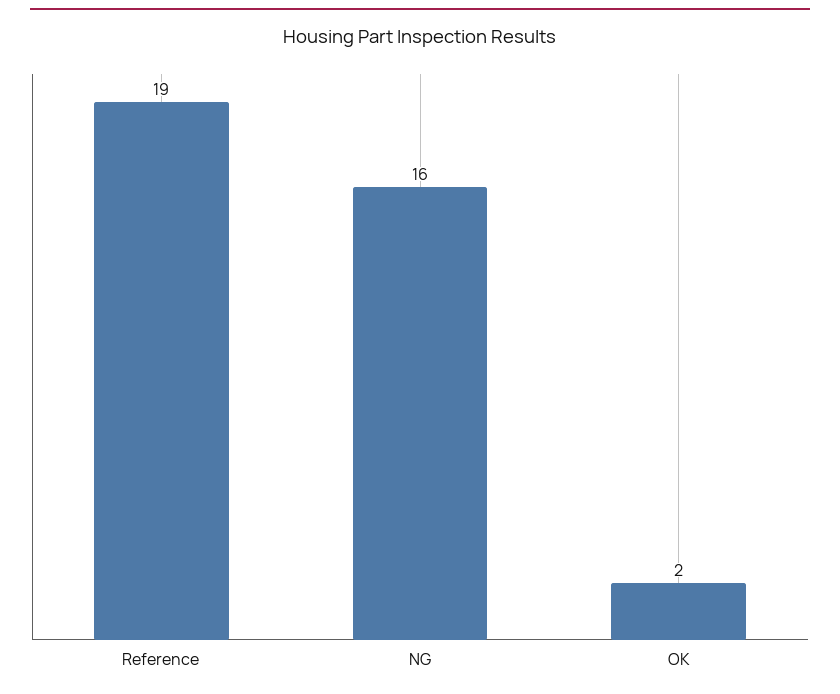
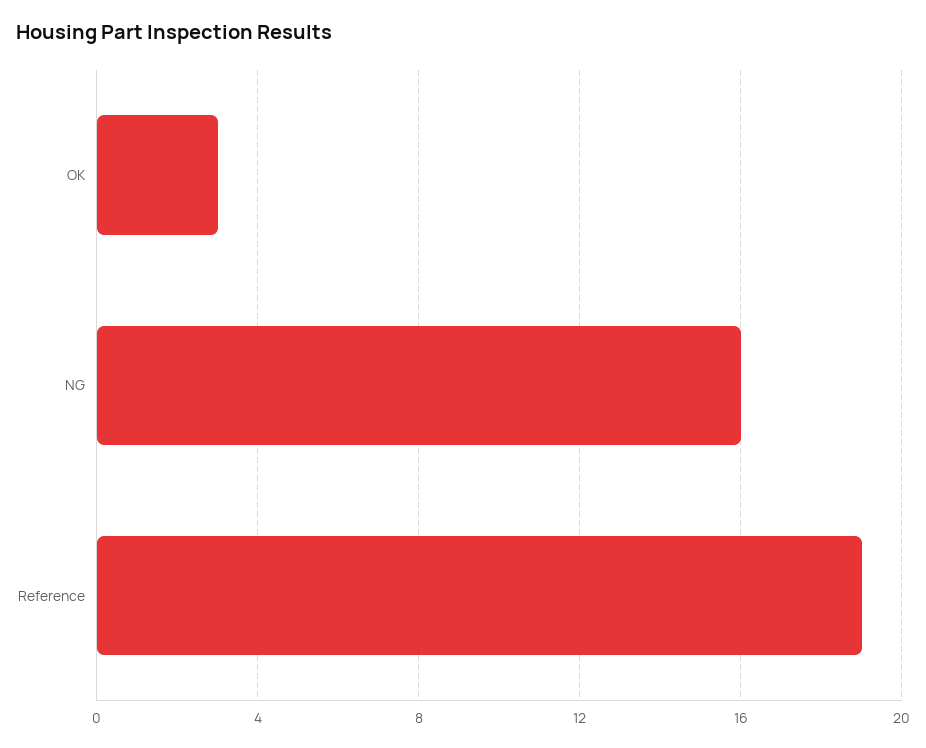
OK: 2 -> 3

